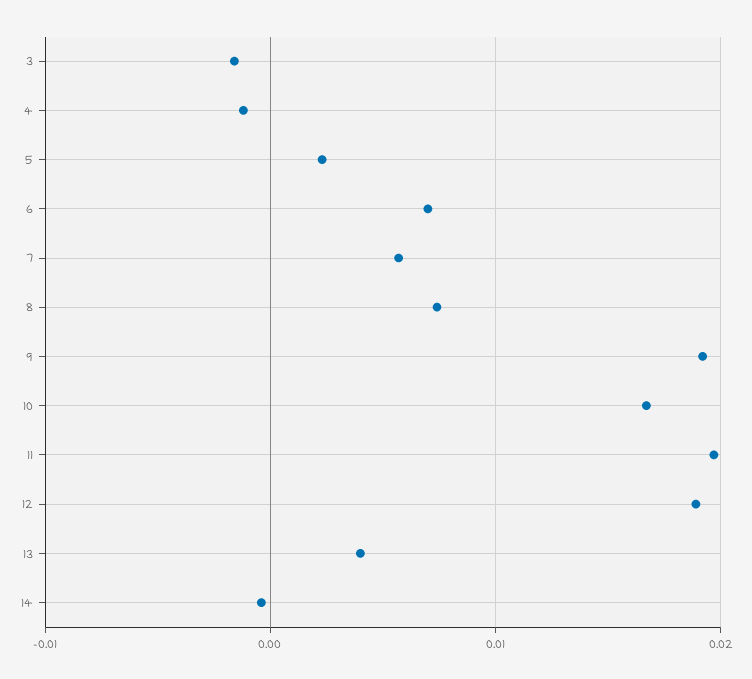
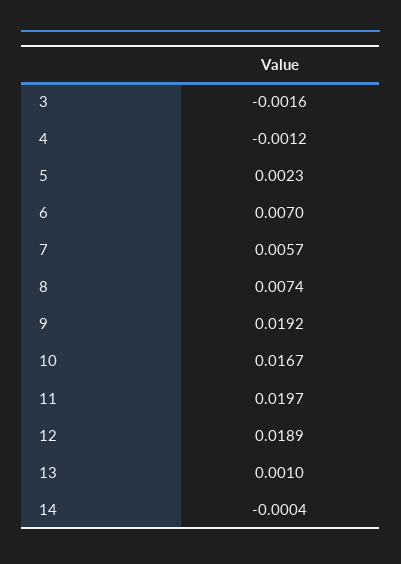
13: 0.004 -> 0.001

